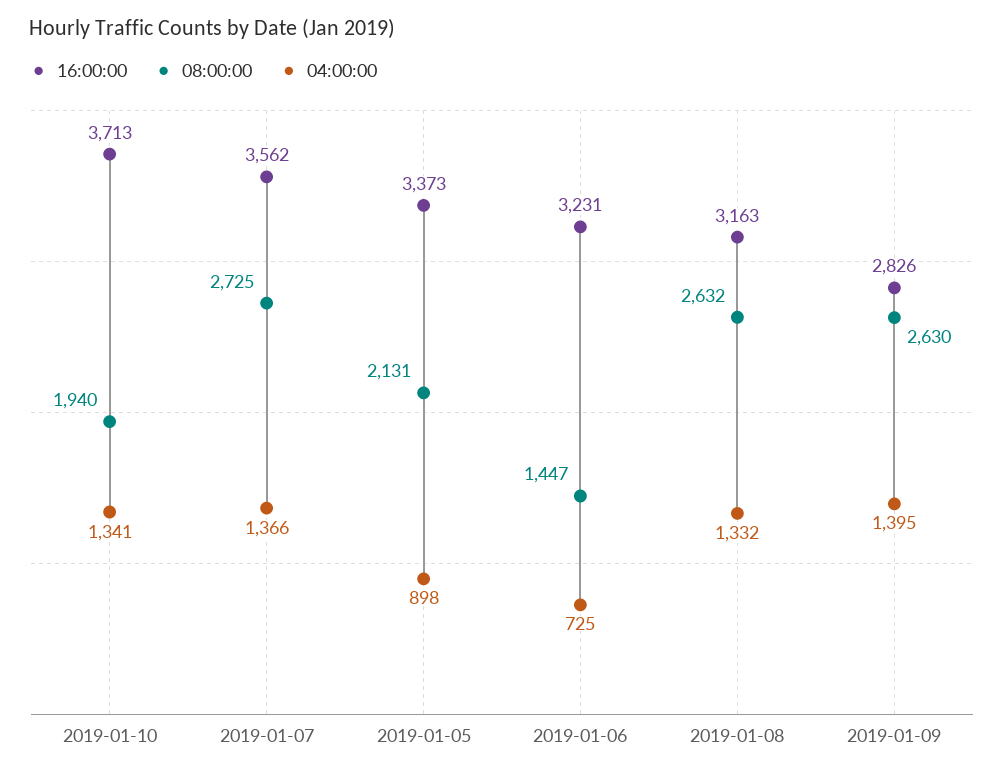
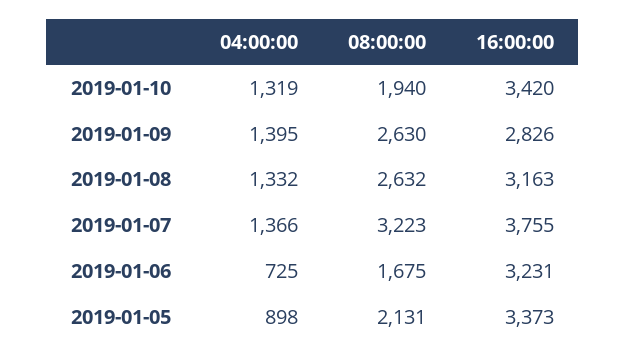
16:00:00, 2019-01-10: 3713 -> 3420
04:00:00, 2019-01-10: 1341 -> 1319
16:00:00, 2019-01-07: 3562 -> 3755
08:00:00, 2019-01-07: 2725 -> 3223
08:00:00, 2019-01-06: 1447 -> 1675

